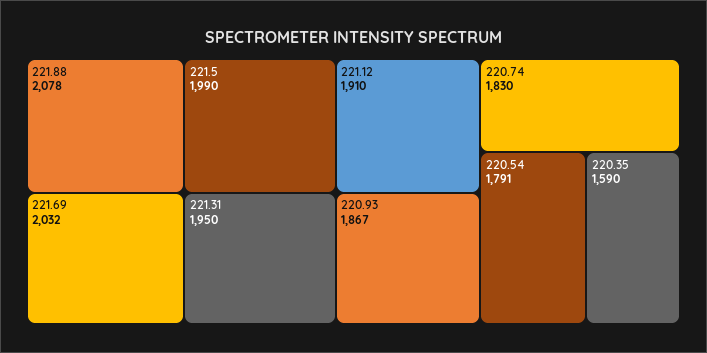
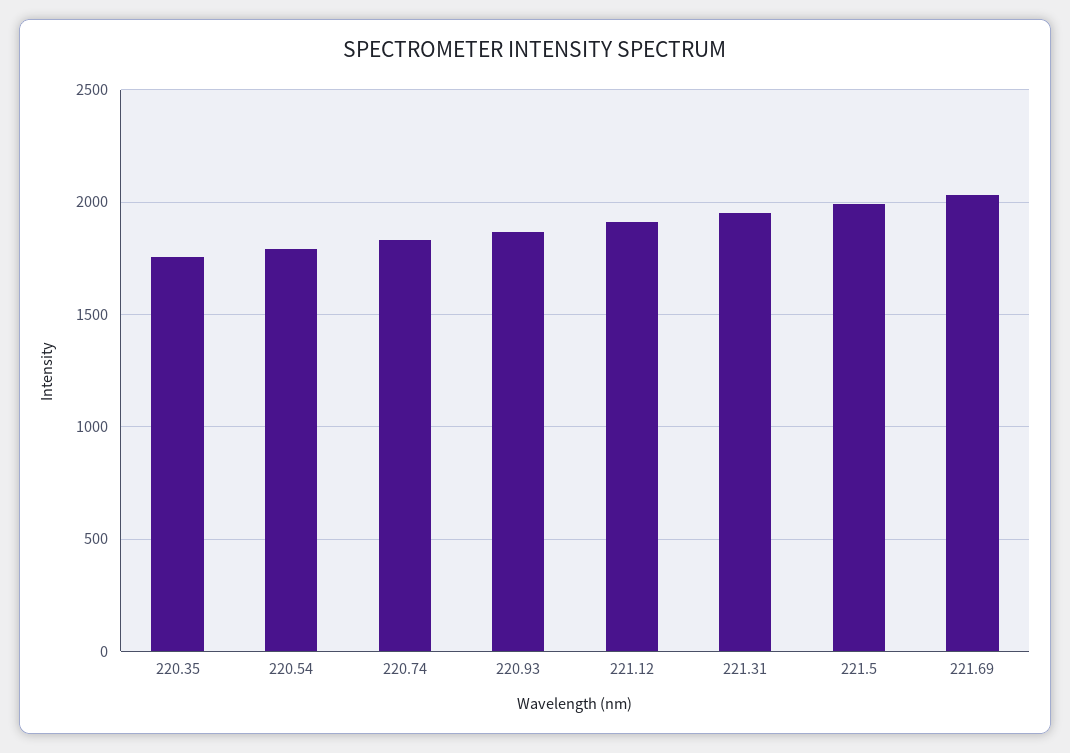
221.88: 2078 -> none
220.35: 1590 -> 1750

